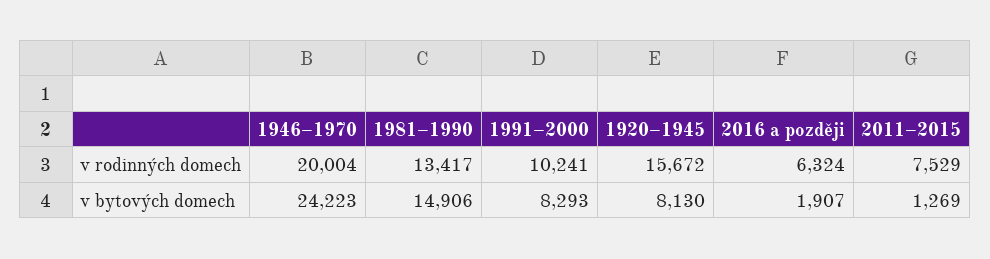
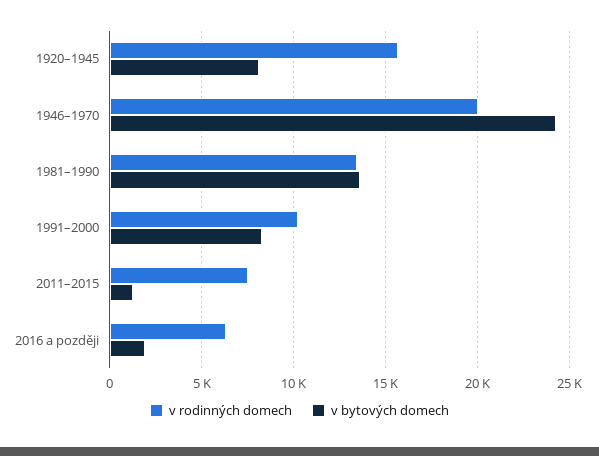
v bytových domech, 1981–1990: 14906 -> 13500

